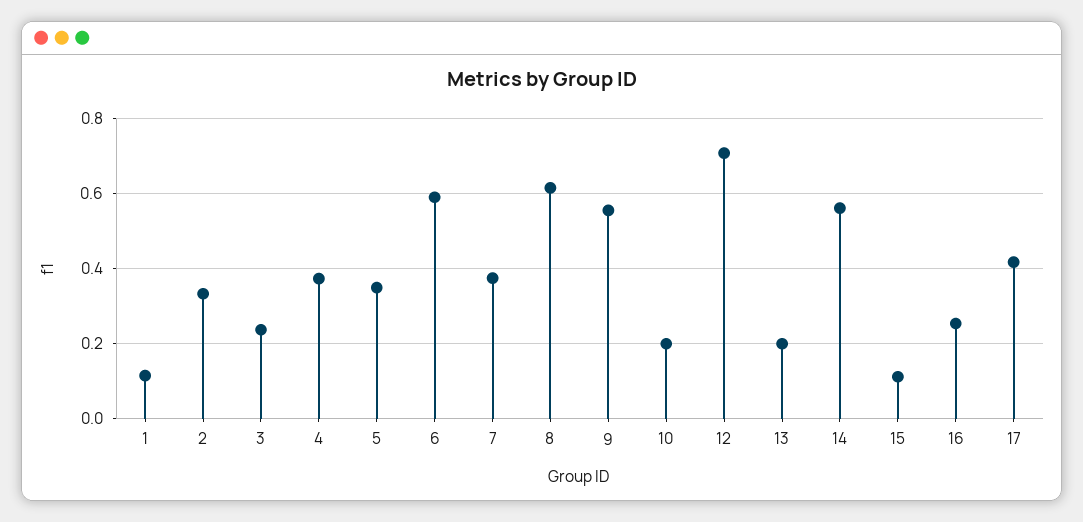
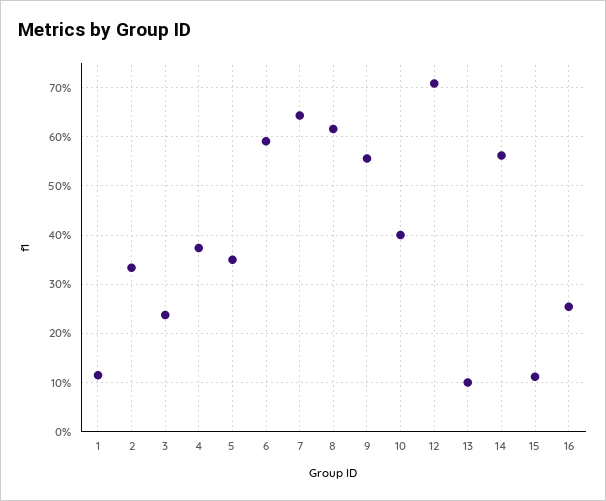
7: 0.38 -> 0.64
10: 0.2 -> 0.4
13: 0.2 -> 0.1
17: 0.42 -> none

